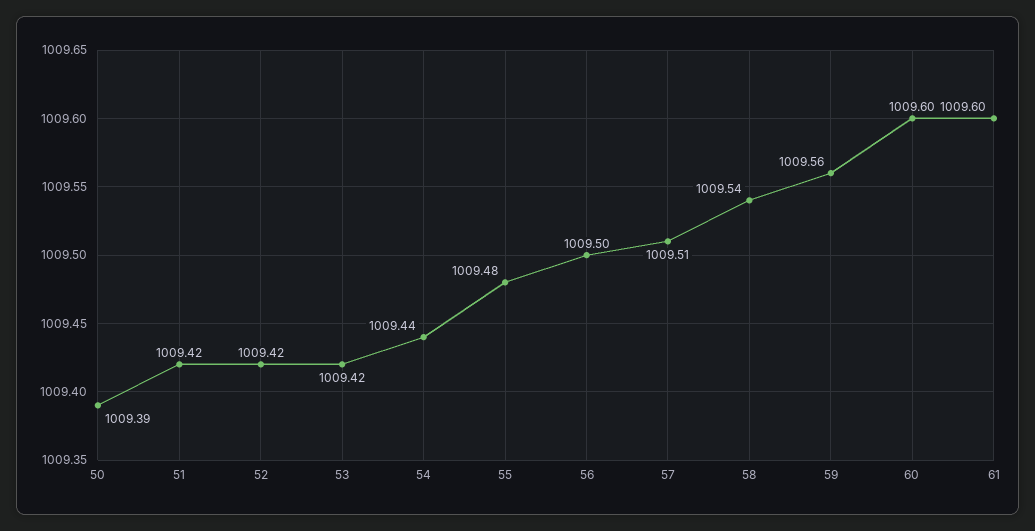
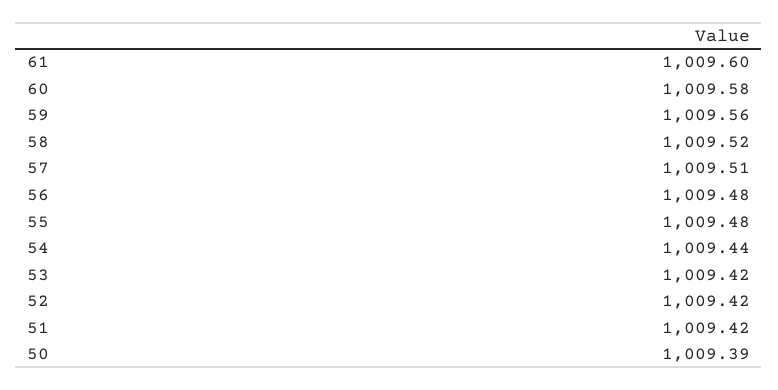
56: 1009.5 -> 1009.48
58: 1009.54 -> 1009.52
60: 1009.6 -> 1009.58

